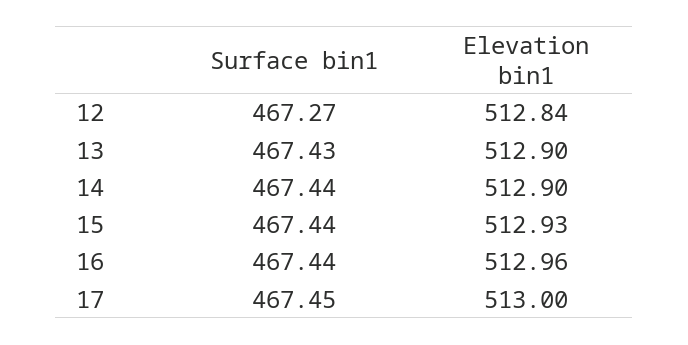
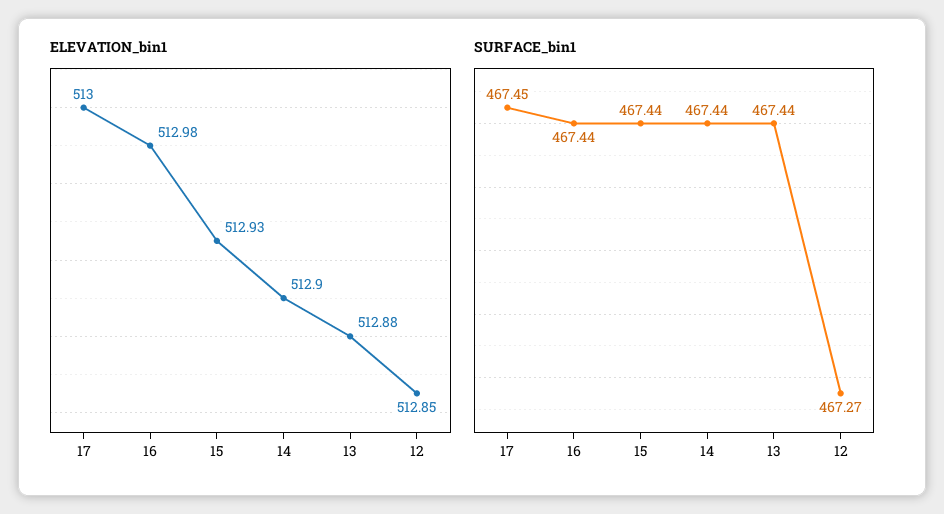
Elevation bin1, 12: 512.84 -> 512.85
Surface bin1, 13: 467.43 -> 467.44
Elevation bin1, 13: 512.9 -> 512.88
Elevation bin1, 16: 512.96 -> 512.98

